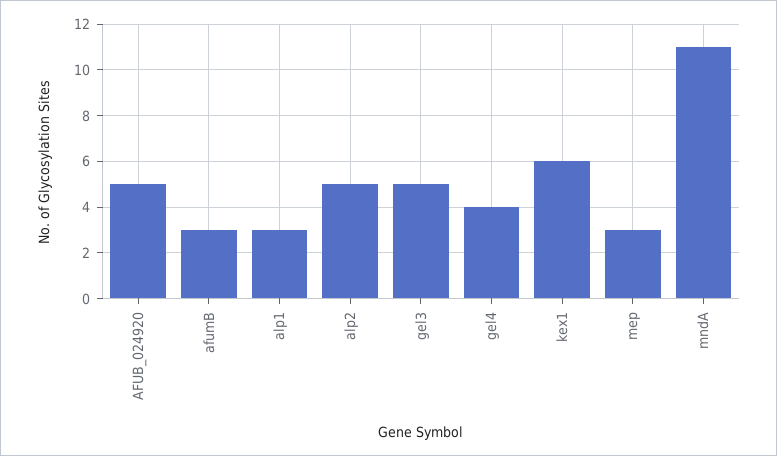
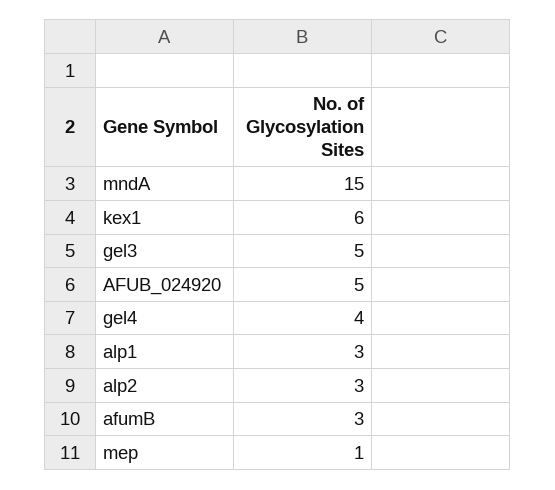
alp2: 5 -> 3
mep: 3 -> 1
mndA: 11 -> 15

